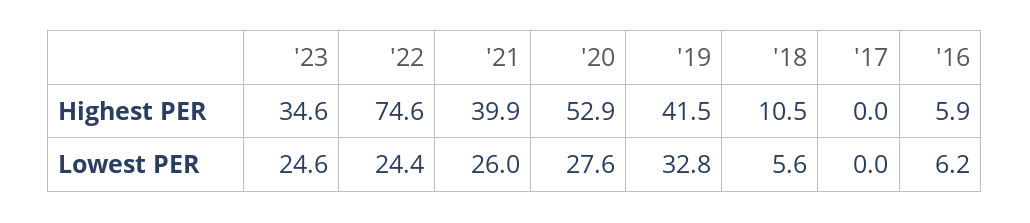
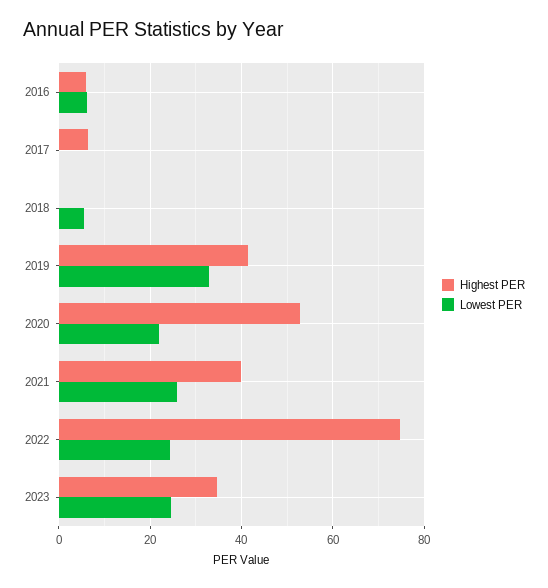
Highest PER, '18: 10.5 -> 0
Highest PER, '17: 0 -> 6
Lowest PER, '20: 27.6 -> 22

